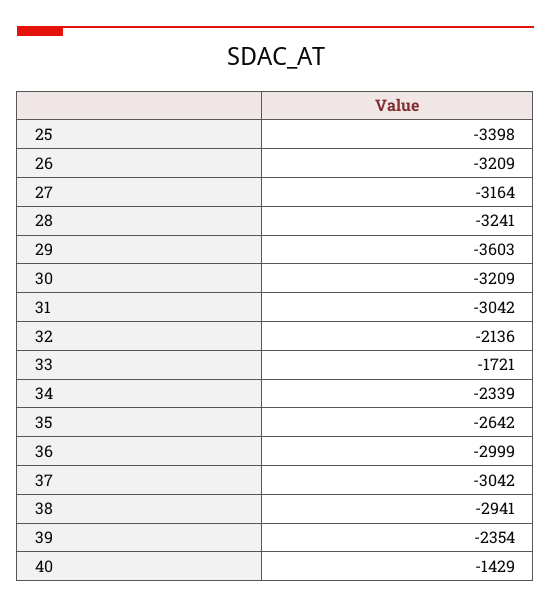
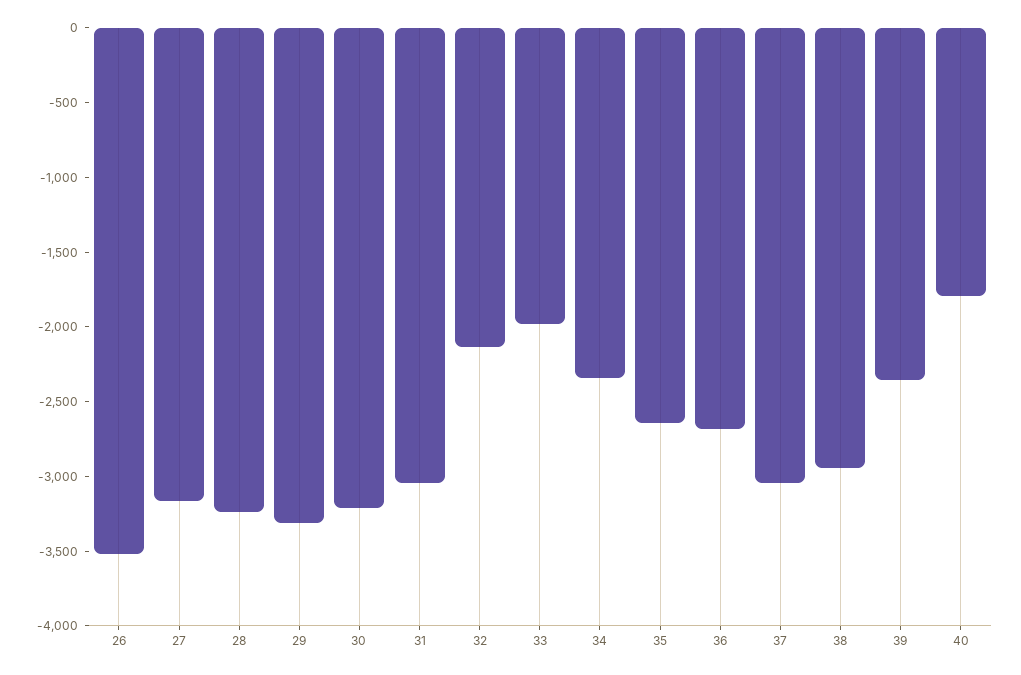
25: -3398 -> none
26: -3209 -> -3500
29: -3603 -> -3300
33: -1721 -> -2000
36: -2999 -> -2700
40: -1429 -> -1800

